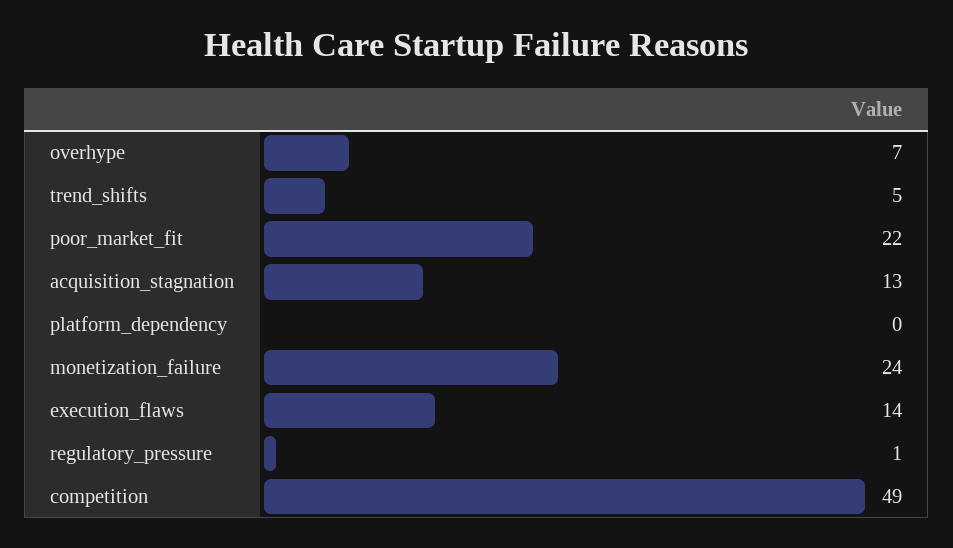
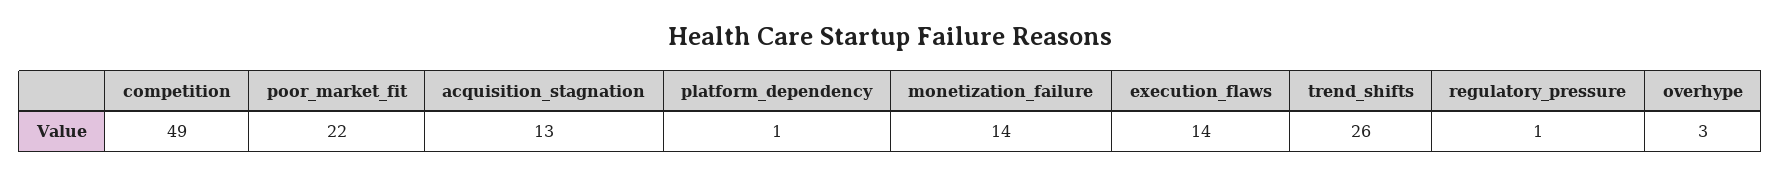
overhype: 7 -> 3
trend_shifts: 5 -> 26
platform_dependency: 0 -> 1
monetization_failure: 24 -> 14

